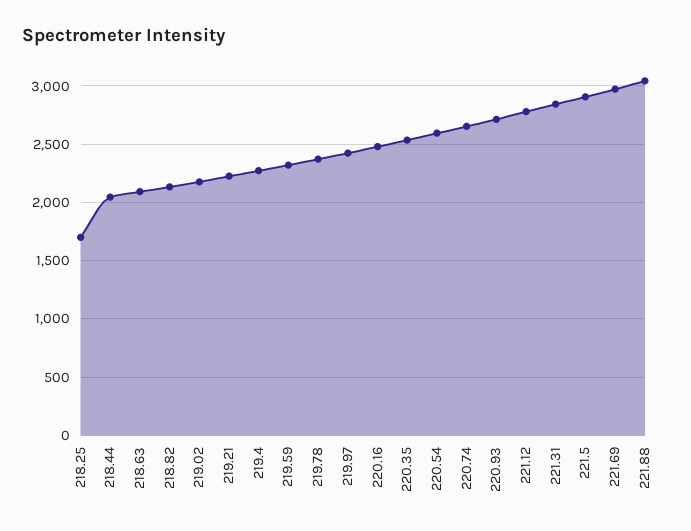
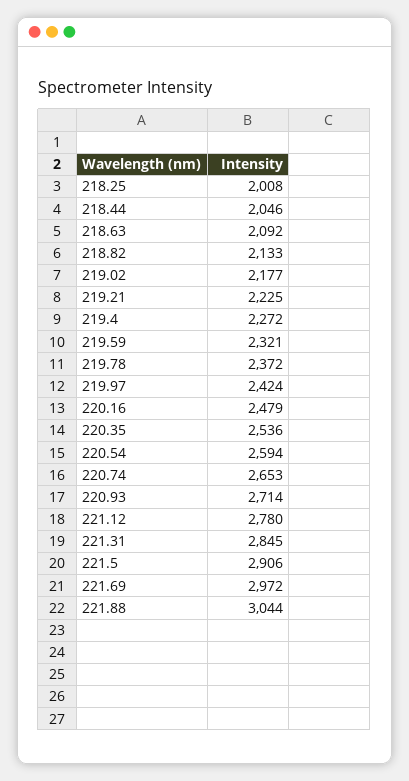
218.25: 1700 -> 2008

